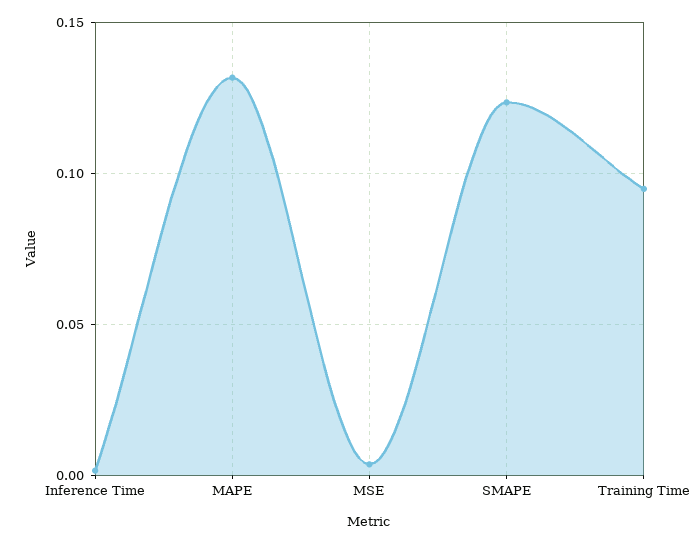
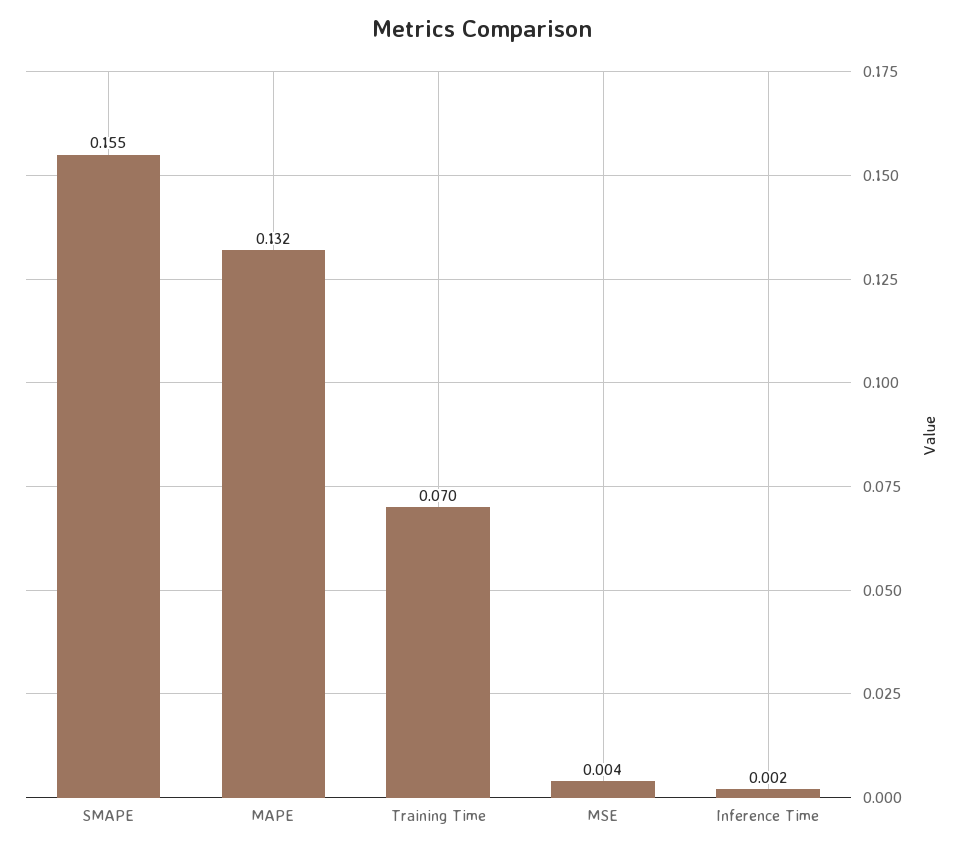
SMAPE: 0.125 -> 0.155
Training Time: 0.095 -> 0.07

